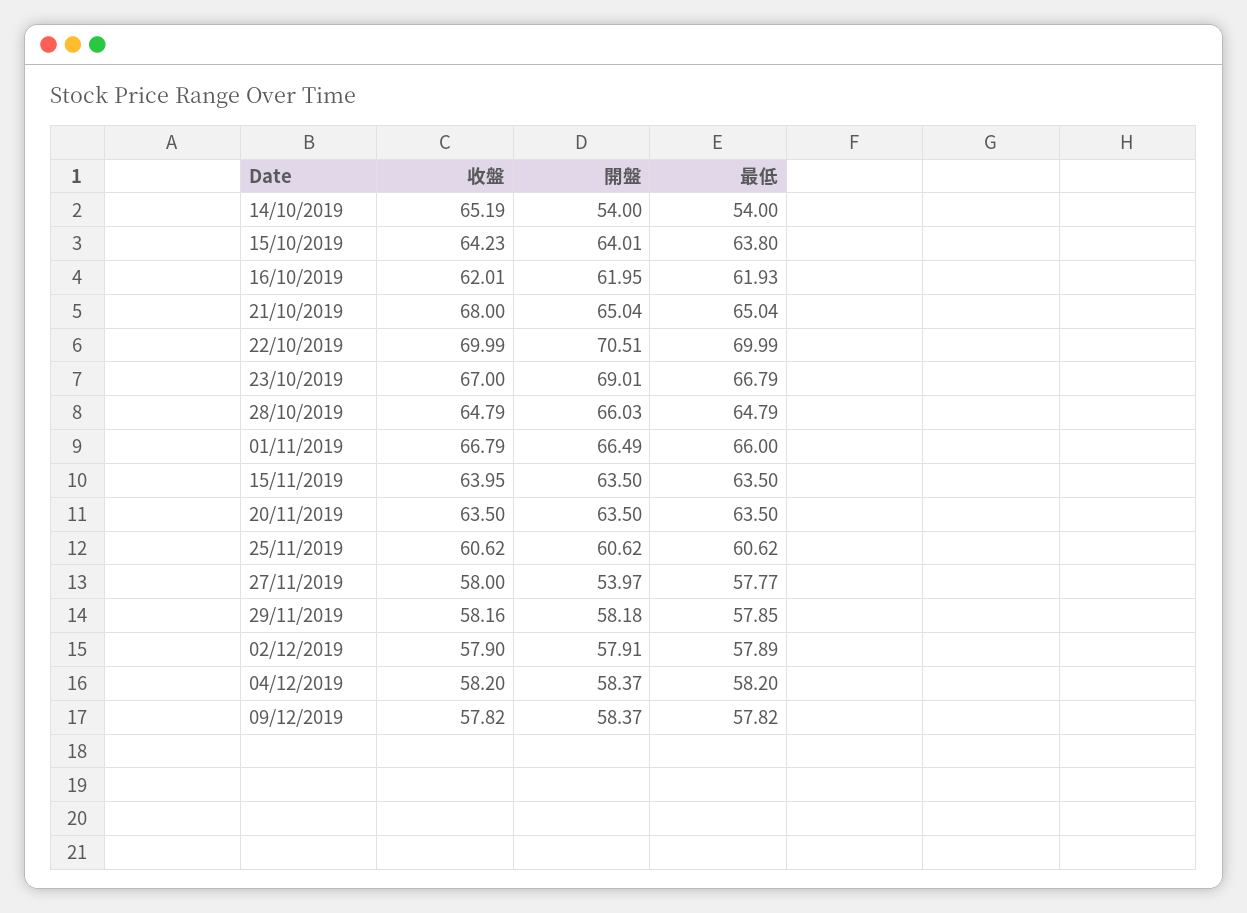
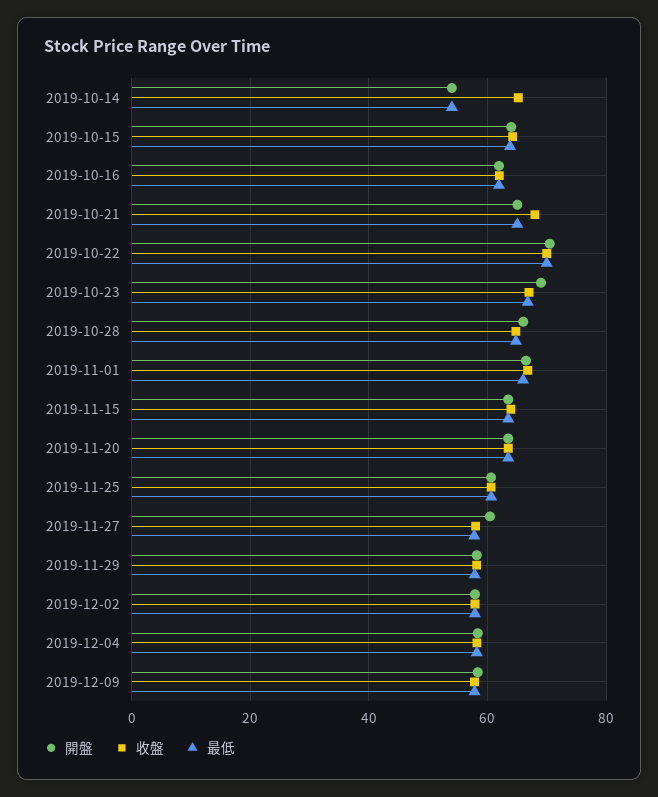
開盤, 27/11/2019: 53.97 -> 60

